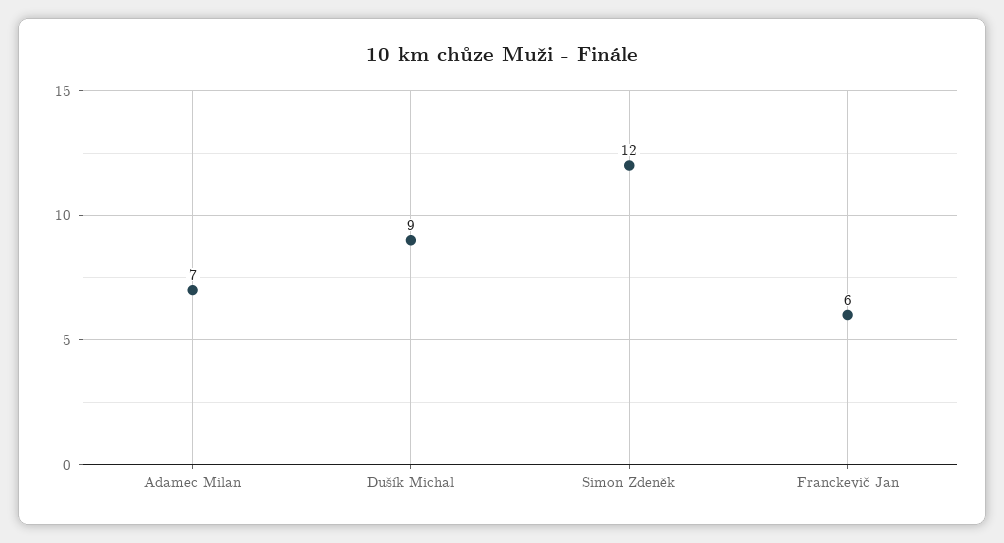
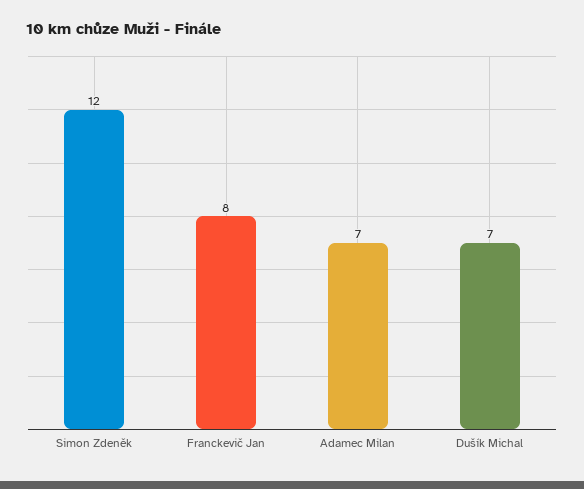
Dušík Michal: 9 -> 7
Franckevič Jan: 6 -> 8

